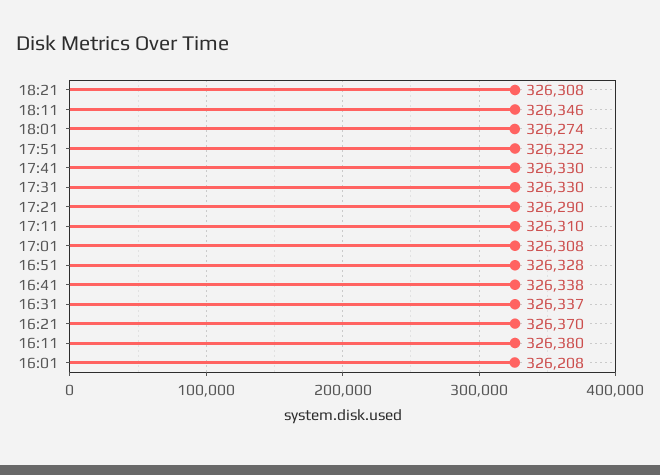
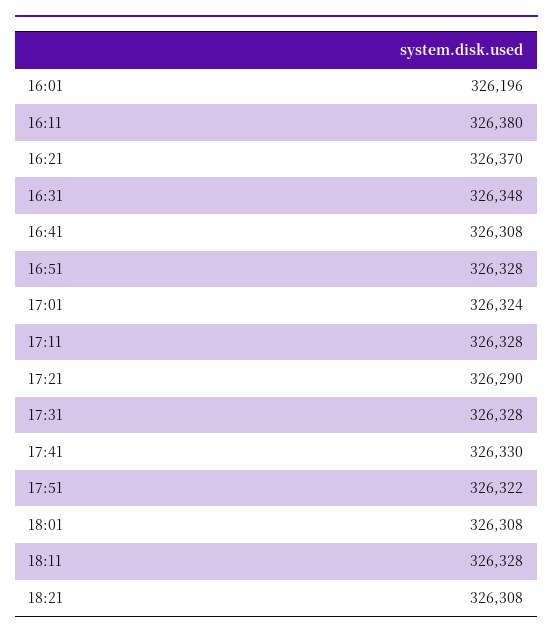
18:11: 326346 -> 326328
18:01: 326274 -> 326308
17:31: 326330 -> 326328
17:11: 326310 -> 326328
17:01: 326308 -> 326324
16:41: 326338 -> 326308
16:31: 326337 -> 326348
16:01: 326208 -> 326196

